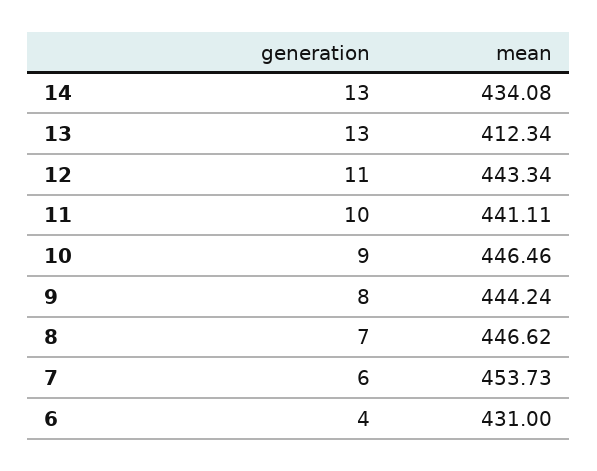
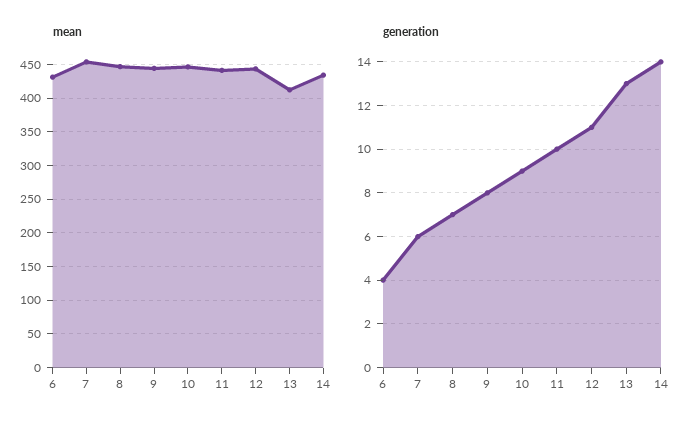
generation, 14: 13 -> 14

